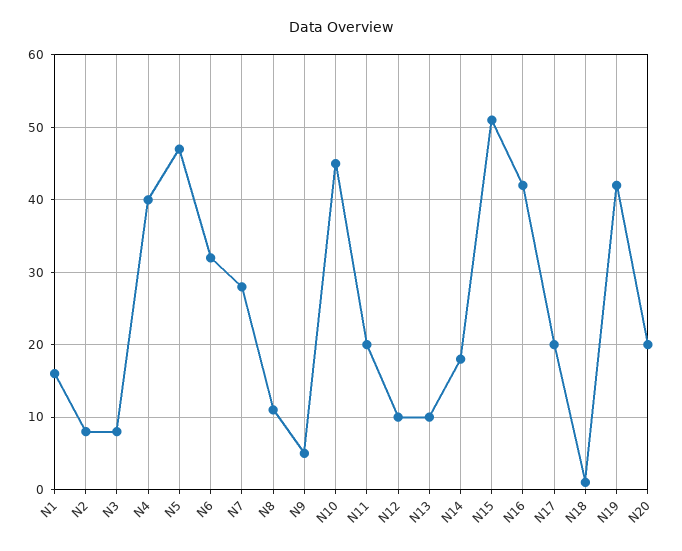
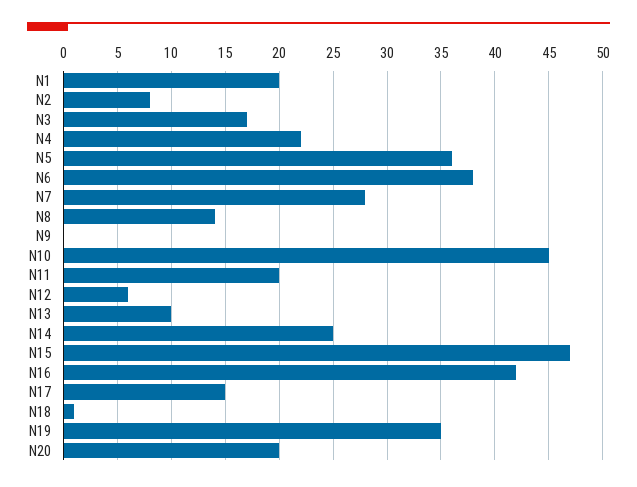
N1: 16 -> 20
N3: 8 -> 17
N4: 40 -> 22
N5: 47 -> 36
N6: 32 -> 38
N8: 11 -> 14
N9: 5 -> 0
N12: 10 -> 6
N14: 18 -> 25
N15: 51 -> 47
N17: 20 -> 15
N19: 42 -> 35

